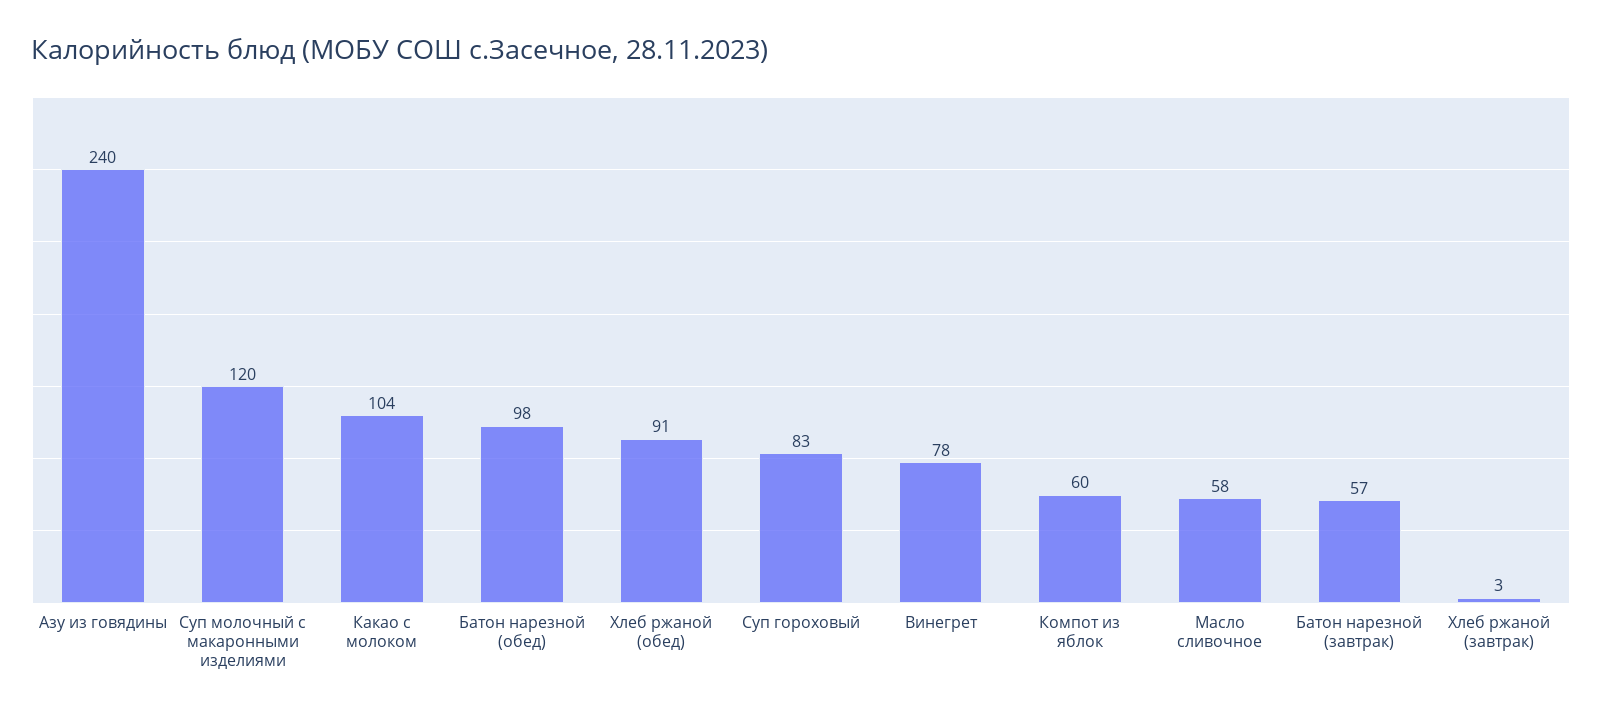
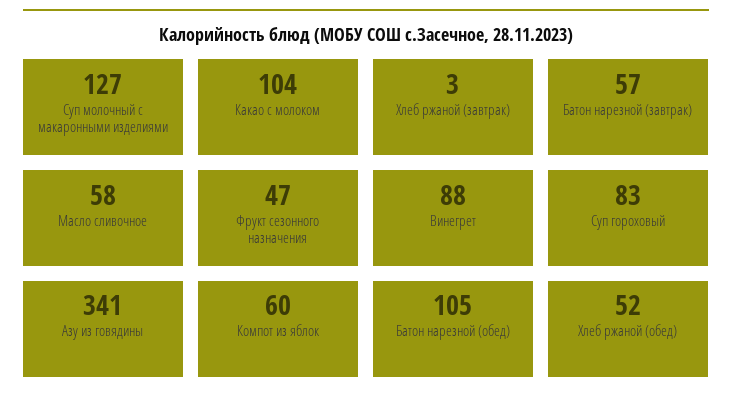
Азу из говядины: 240 -> 341
Суп молочный с макаронными изделиями: 120 -> 127
Батон нарезной (обед): 98 -> 105
Хлеб ржаной (обед): 91 -> 52
Винегрет: 78 -> 88
Фрукт сезонного назначения: none -> 47

